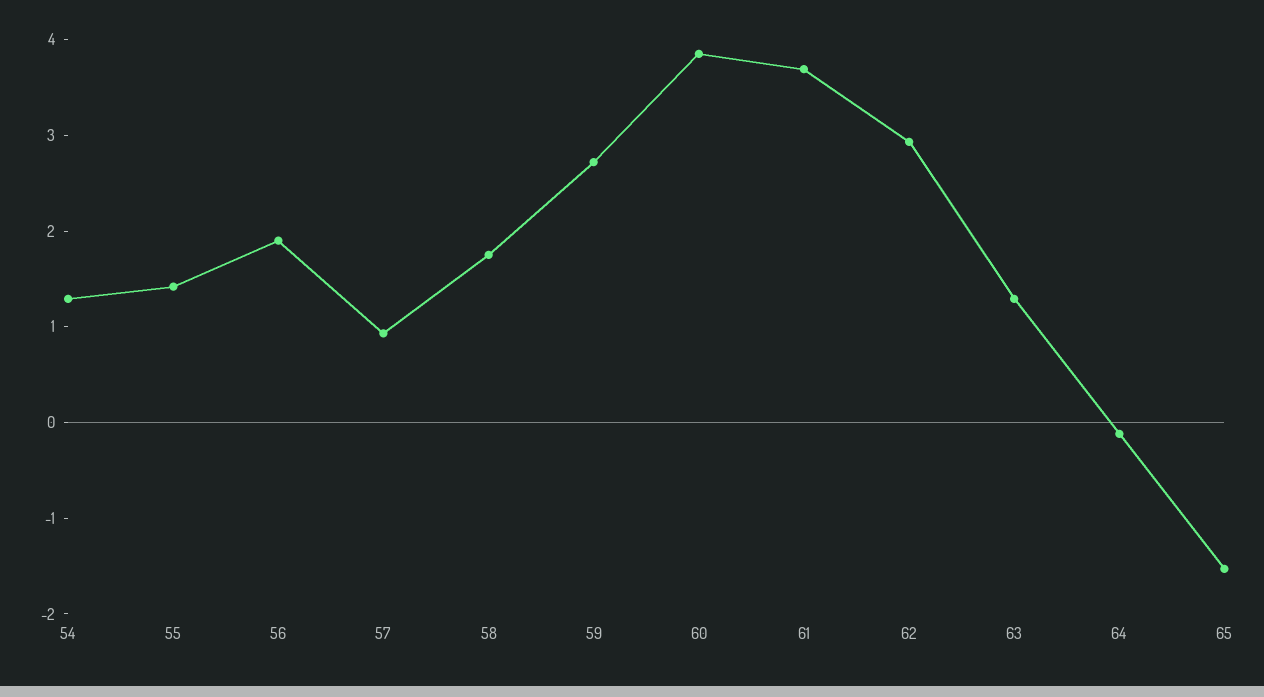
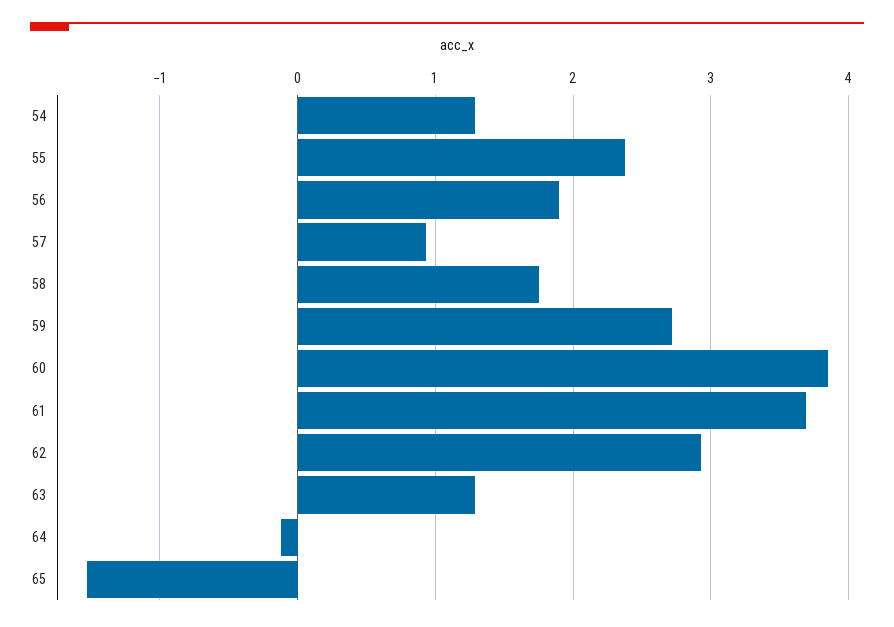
55: 1.4 -> 2.4

